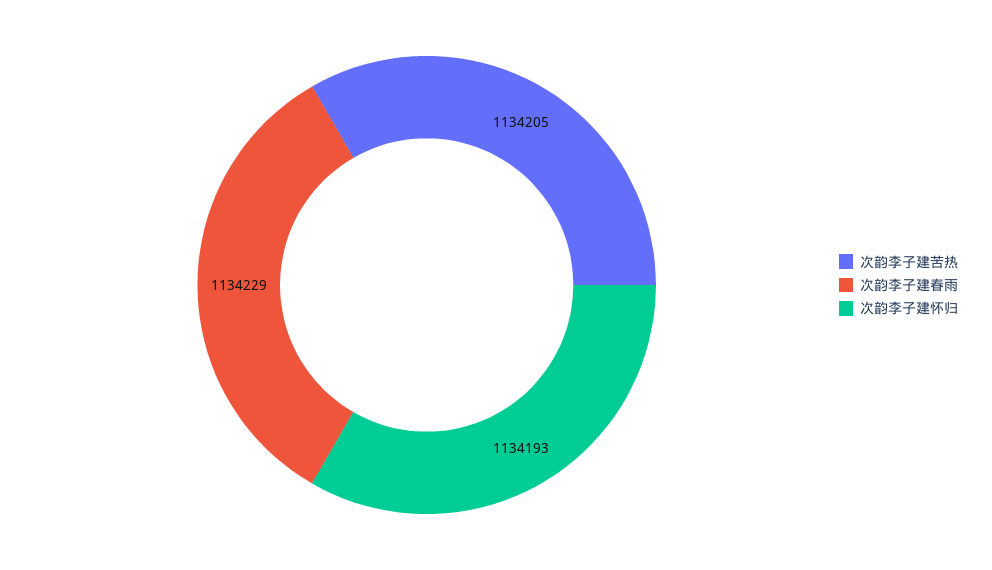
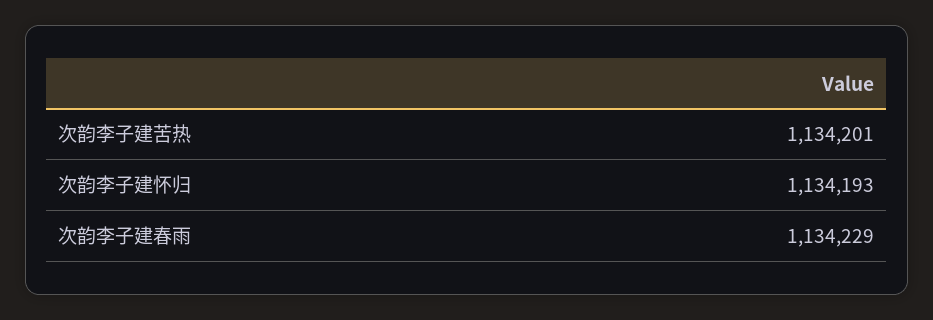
次韵李子建苦热: 1134205 -> 1134201

